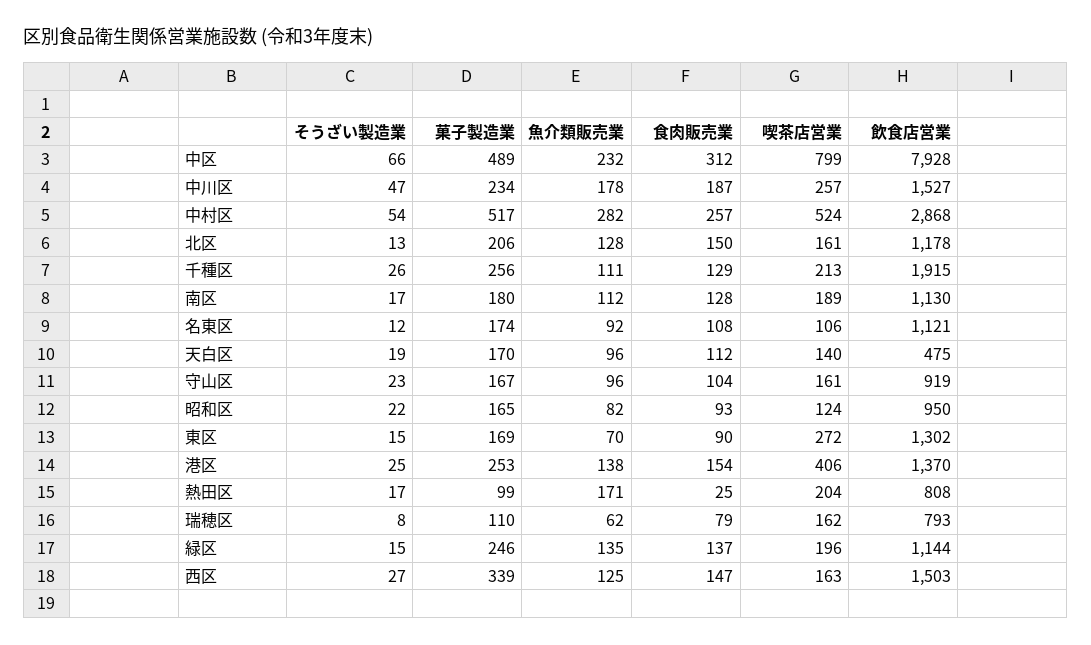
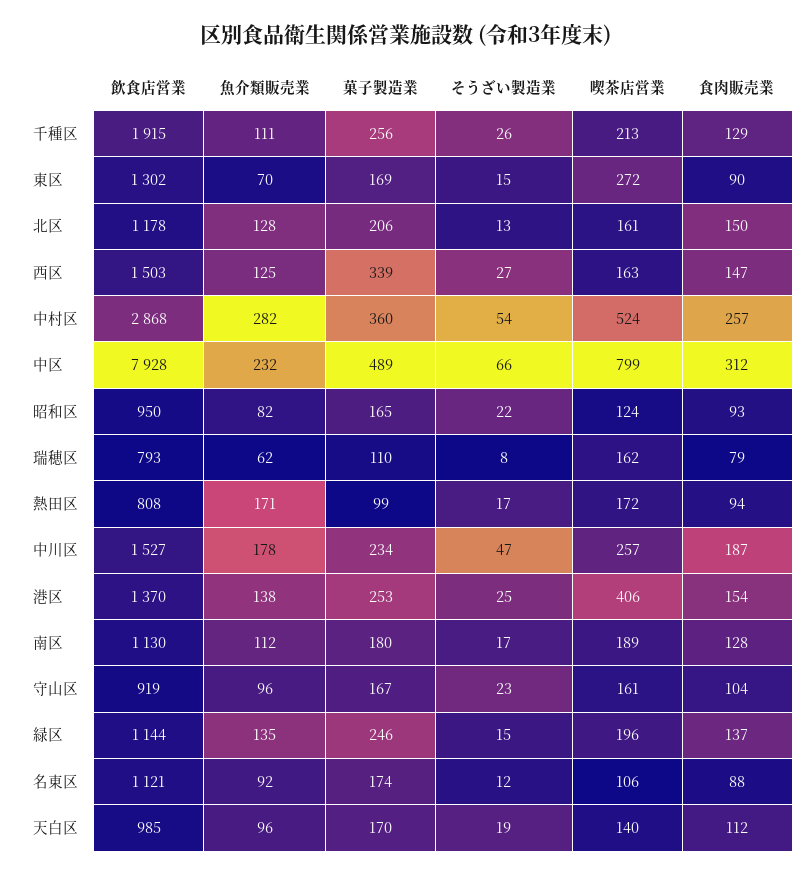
菓子製造業, 中村区: 517 -> 360
食肉販売業, 名東区: 108 -> 88
飲食店営業, 天白区: 475 -> 985
食肉販売業, 熱田区: 25 -> 94
喫茶店営業, 熱田区: 204 -> 172

